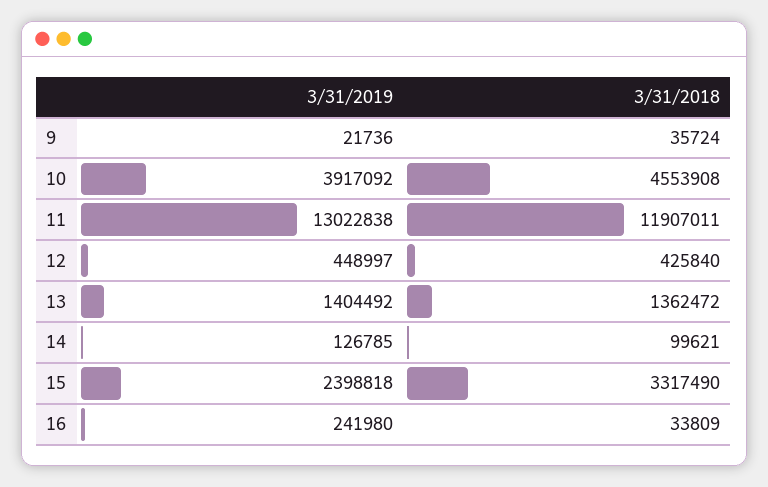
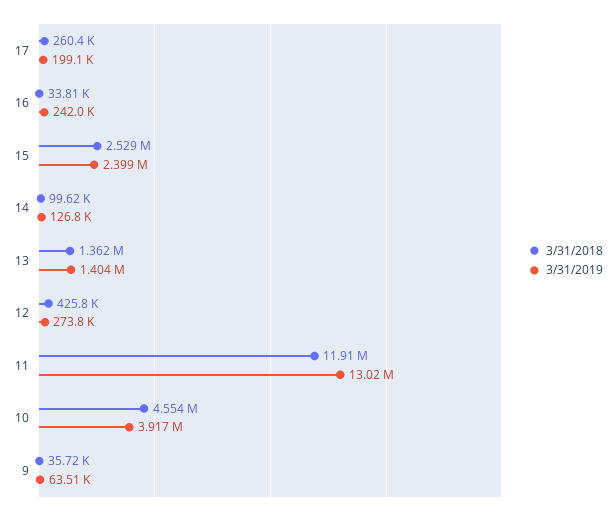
3/31/2019, 9: 21736 -> 63510
3/31/2019, 12: 448997 -> 273800
3/31/2018, 15: 3317490 -> 2529000
3/31/2018, 17: none -> 260400
3/31/2019, 17: none -> 199100

